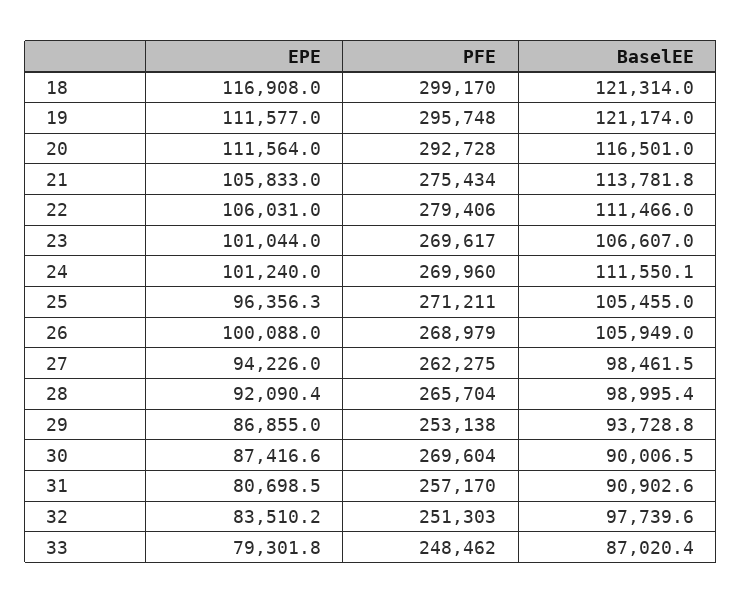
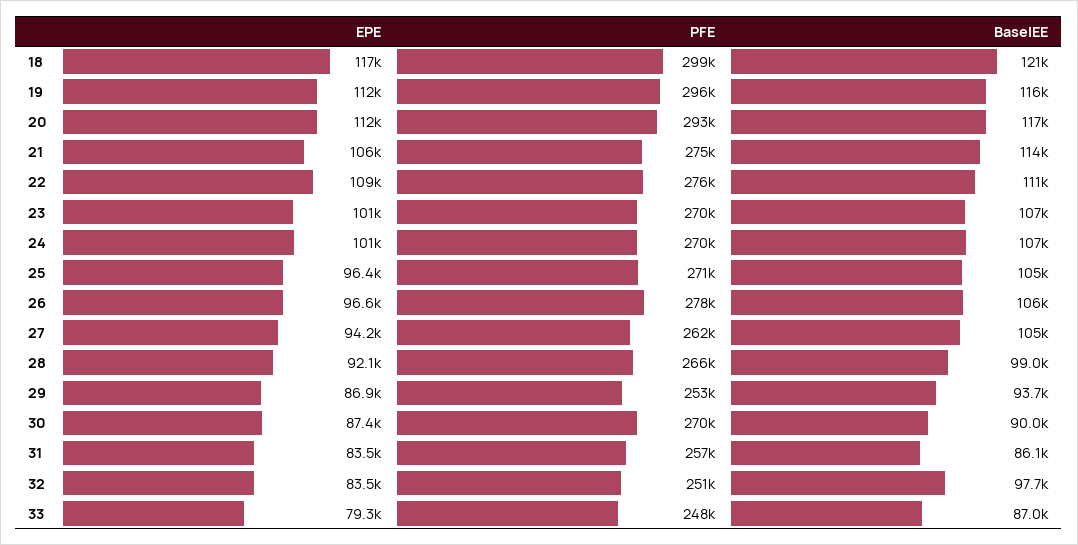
BaselEE, 19: 121174 -> 116000
EPE, 22: 106031 -> 109000
PFE, 22: 279406 -> 276000
BaselEE, 24: 111550.1 -> 107000
EPE, 26: 100088 -> 96600
PFE, 26: 268979 -> 278000
BaselEE, 27: 98461.5 -> 105000
EPE, 31: 80698.5 -> 83500
BaselEE, 31: 90902.6 -> 86100

